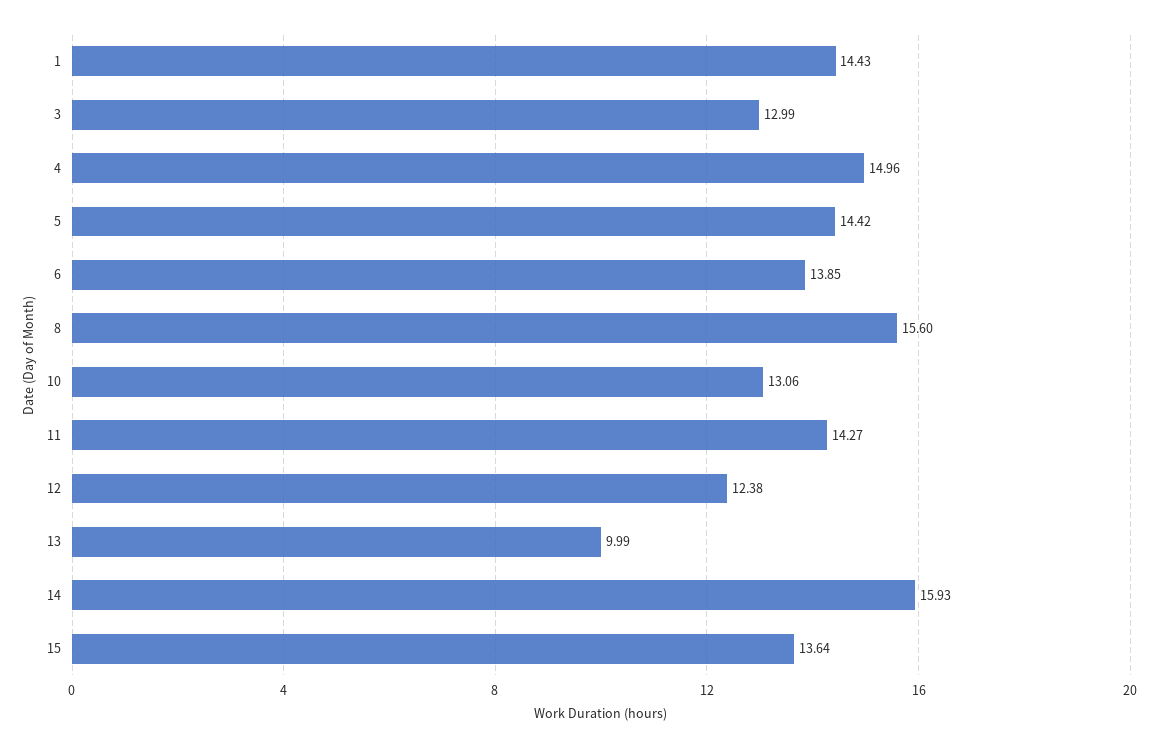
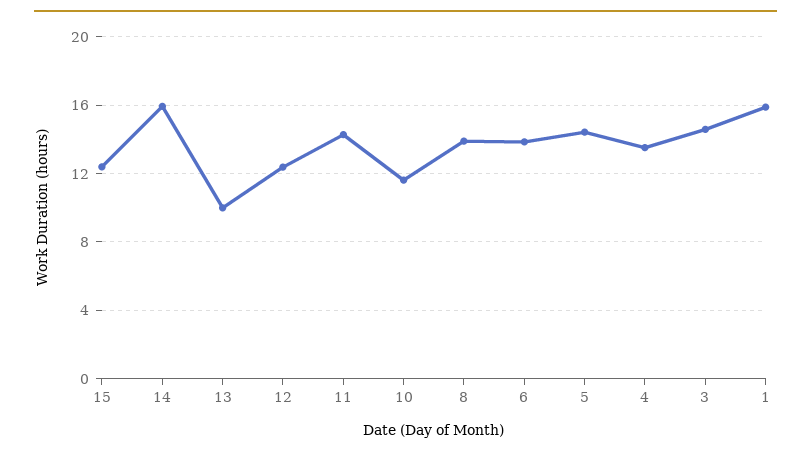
1: 14.43 -> 16
3: 12.99 -> 14.5
4: 14.96 -> 13.5
8: 15.6 -> 14
10: 13.06 -> 11.5
15: 13.64 -> 12.5

